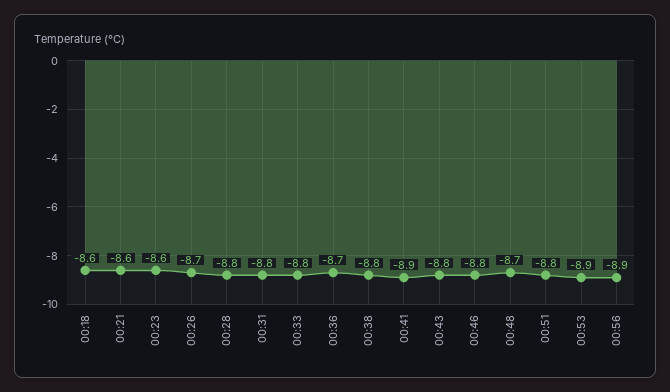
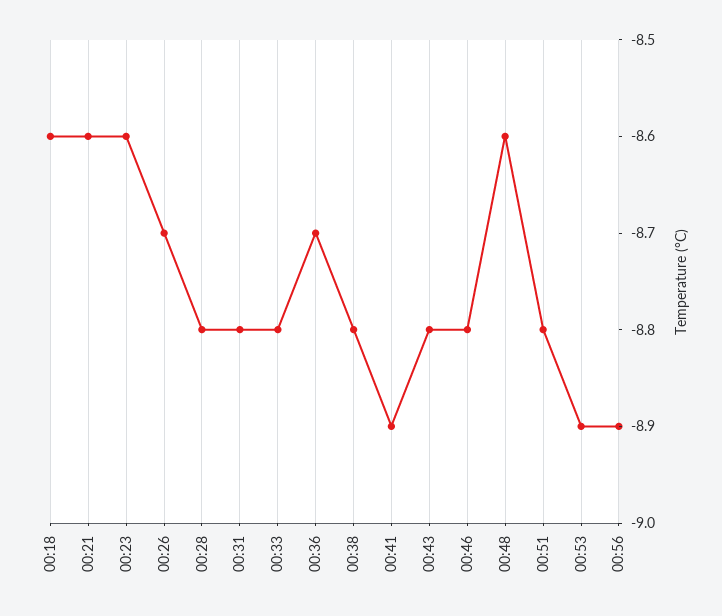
00:48: -8.7 -> -8.6

